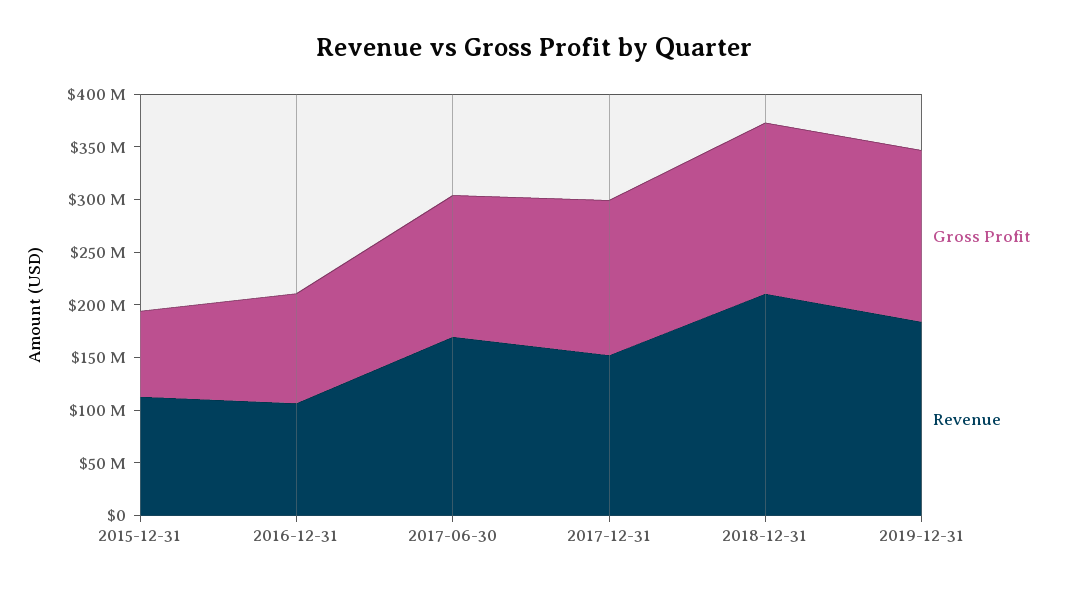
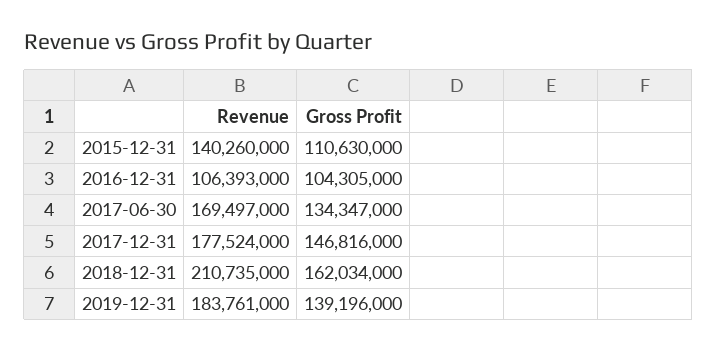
Gross Profit, 2015-12-31: 80000000 -> 110630000
Revenue, 2015-12-31: 110000000 -> 140260000
Revenue, 2017-12-31: 150000000 -> 177524000
Gross Profit, 2019-12-31: 160000000 -> 139196000

